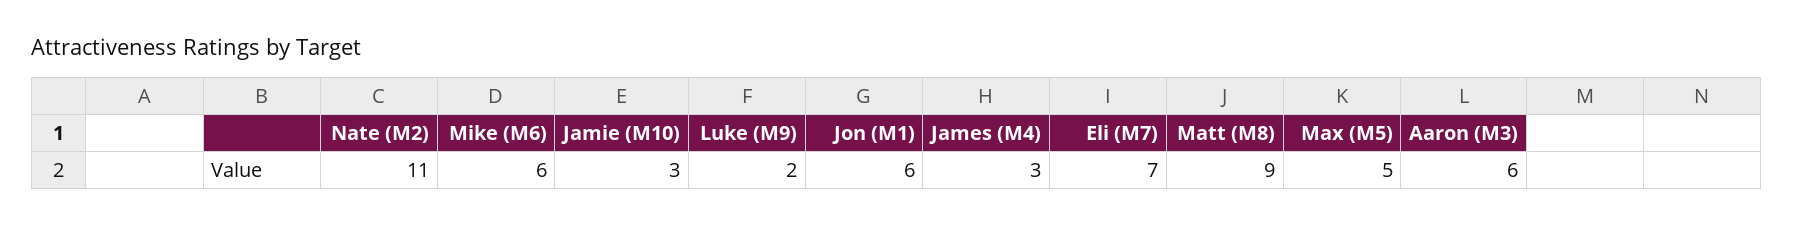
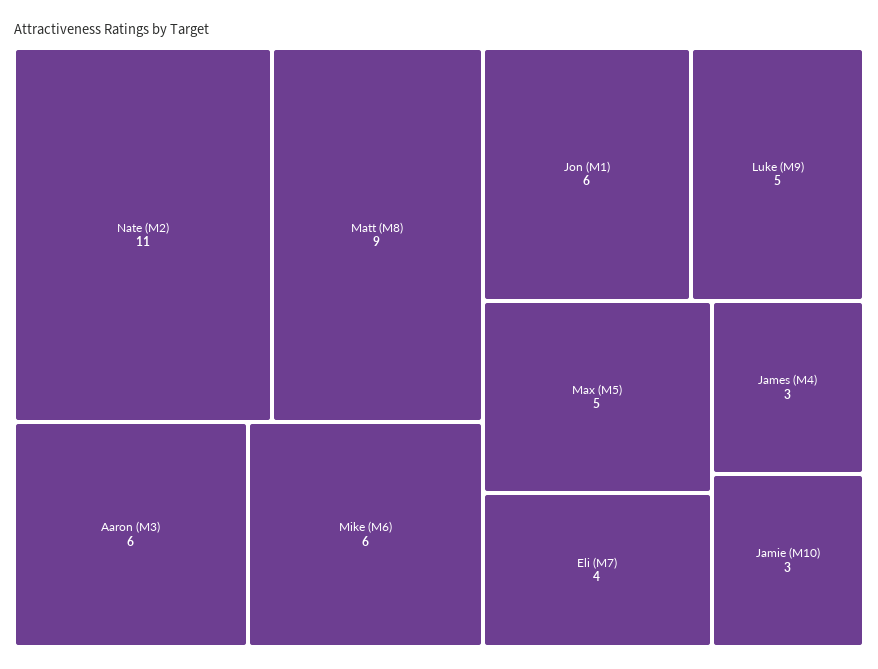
Luke (M9): 2 -> 5
Eli (M7): 7 -> 4

